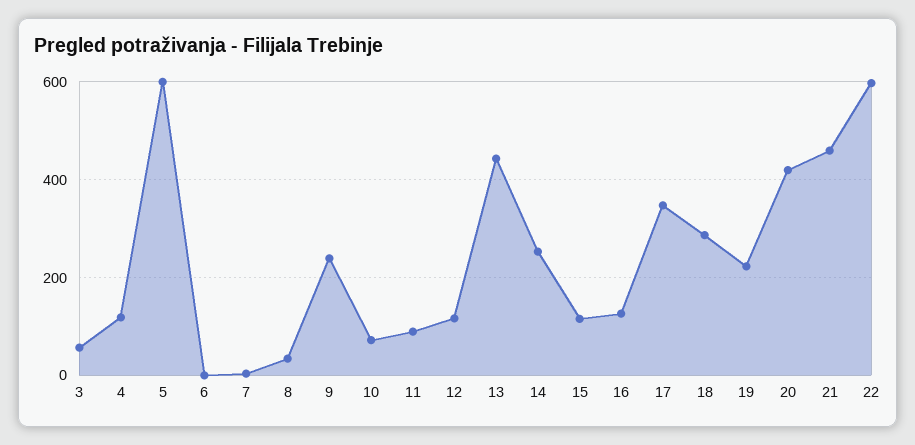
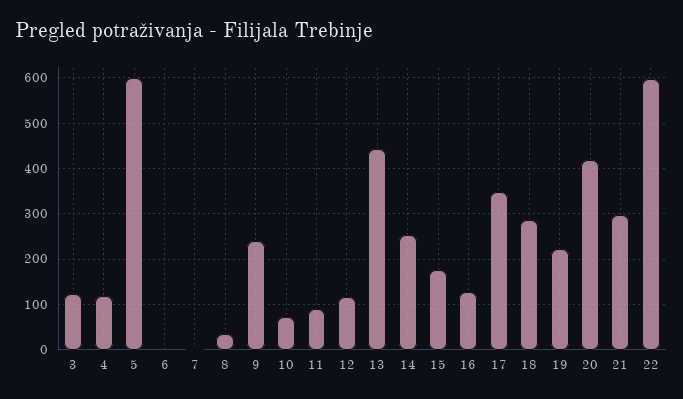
3: 60 -> 120
15: 120 -> 180
21: 460 -> 300

